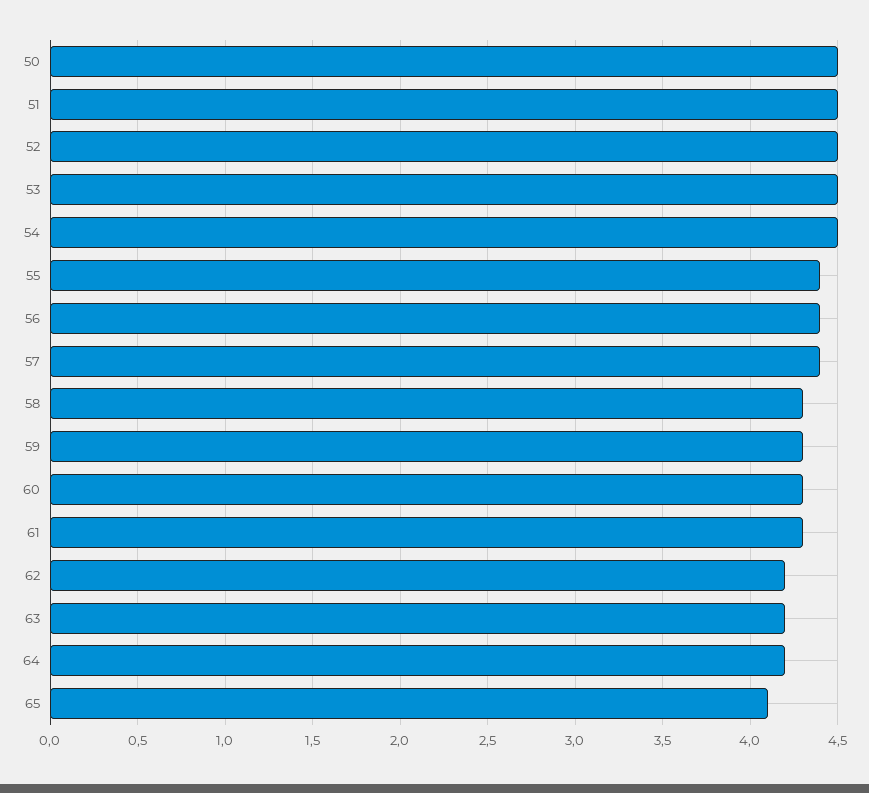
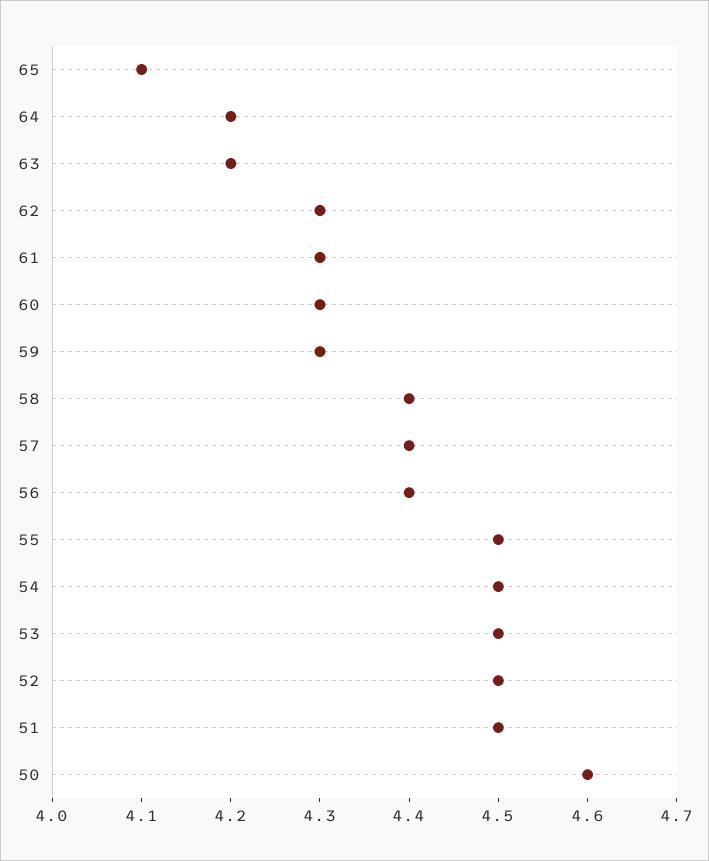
50: 4.5 -> 4.6
55: 4.4 -> 4.5
58: 4.3 -> 4.4
62: 4.2 -> 4.3

